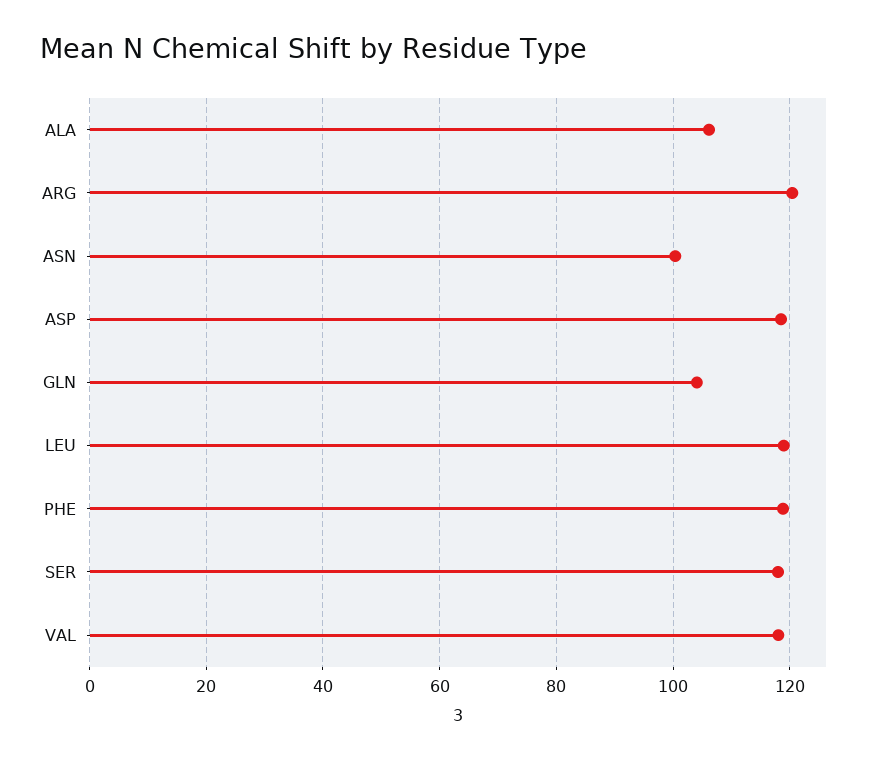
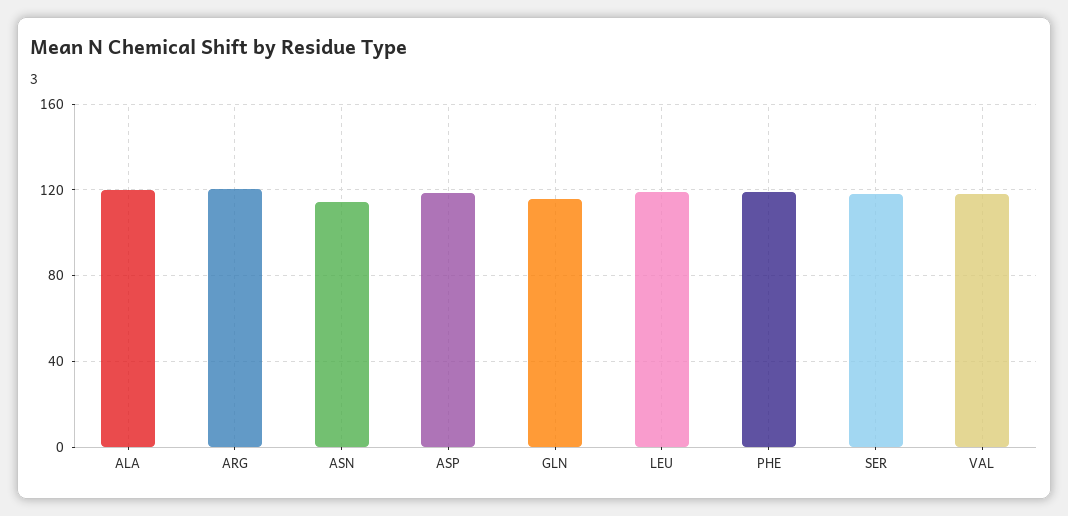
ALA: 106 -> 120
ASN: 100 -> 115
GLN: 104 -> 115

